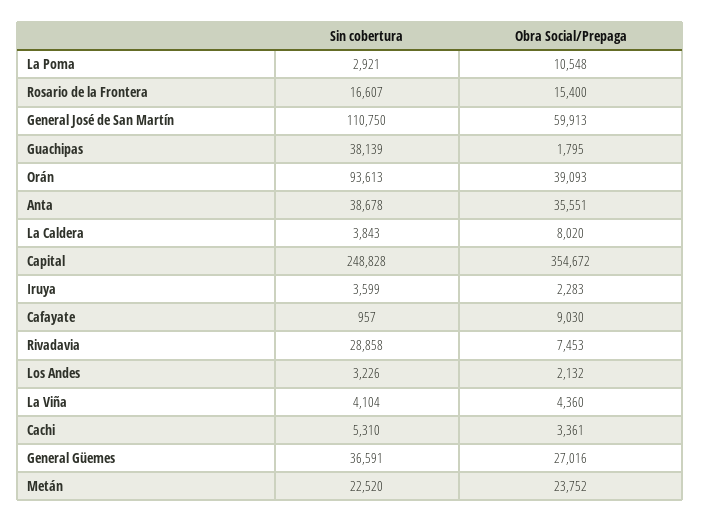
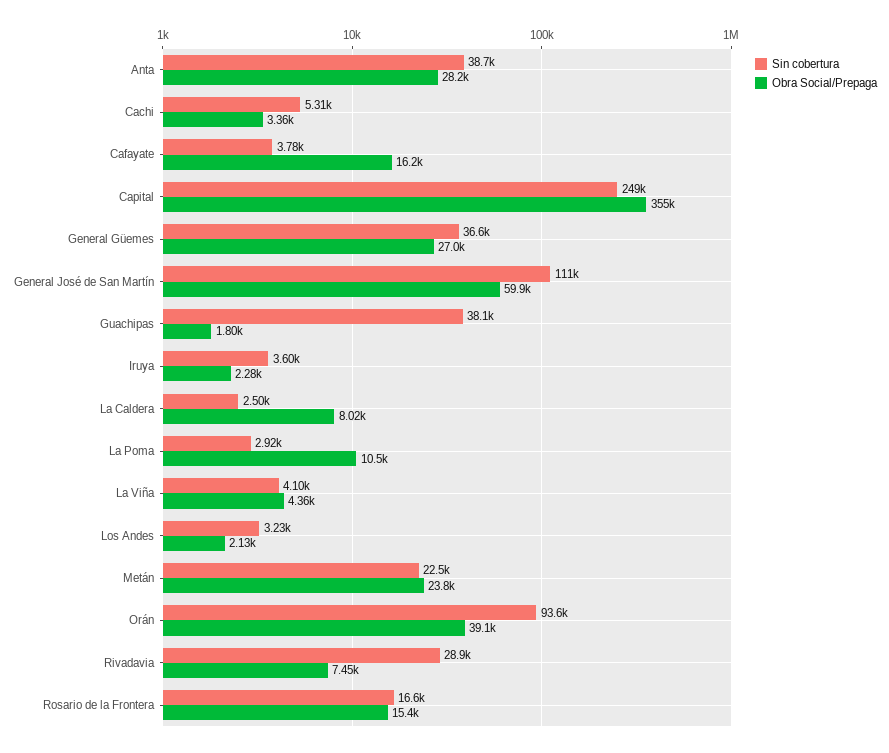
Obra Social/Prepaga, Anta: 35551 -> 28200
Sin cobertura, La Caldera: 3843 -> 2500
Sin cobertura, Cafayate: 957 -> 3780
Obra Social/Prepaga, Cafayate: 9030 -> 16200

